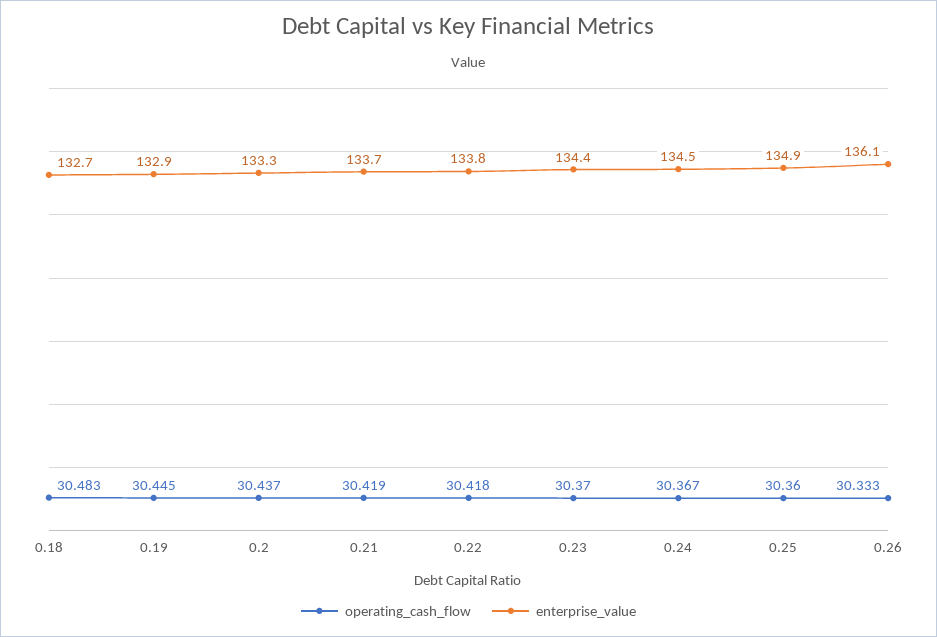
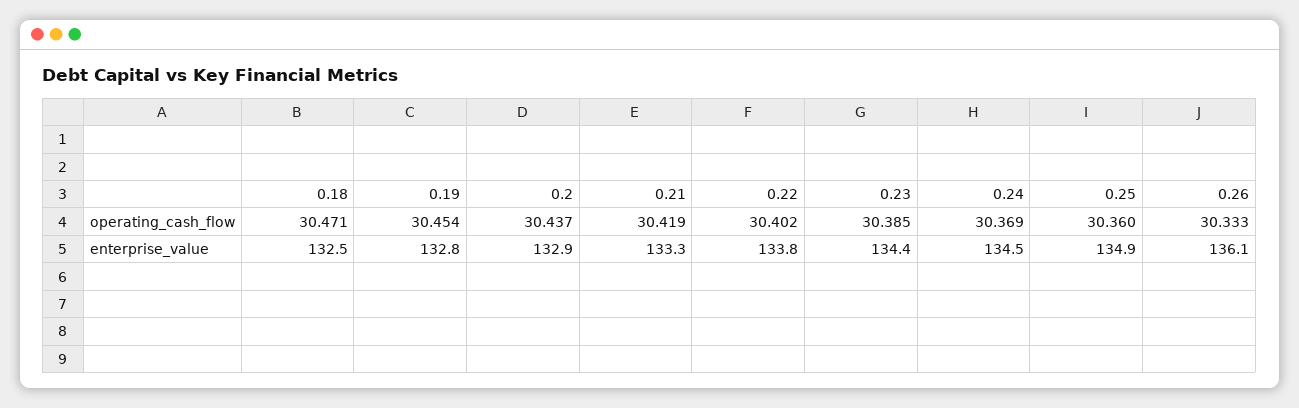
operating_cash_flow, 0.18: 30.483 -> 30.471
enterprise_value, 0.18: 132.7 -> 132.5
operating_cash_flow, 0.19: 30.445 -> 30.454
enterprise_value, 0.19: 132.9 -> 132.8
enterprise_value, 0.2: 133.3 -> 132.9
enterprise_value, 0.21: 133.7 -> 133.3
operating_cash_flow, 0.22: 30.418 -> 30.402
operating_cash_flow, 0.23: 30.37 -> 30.385
operating_cash_flow, 0.24: 30.367 -> 30.369

